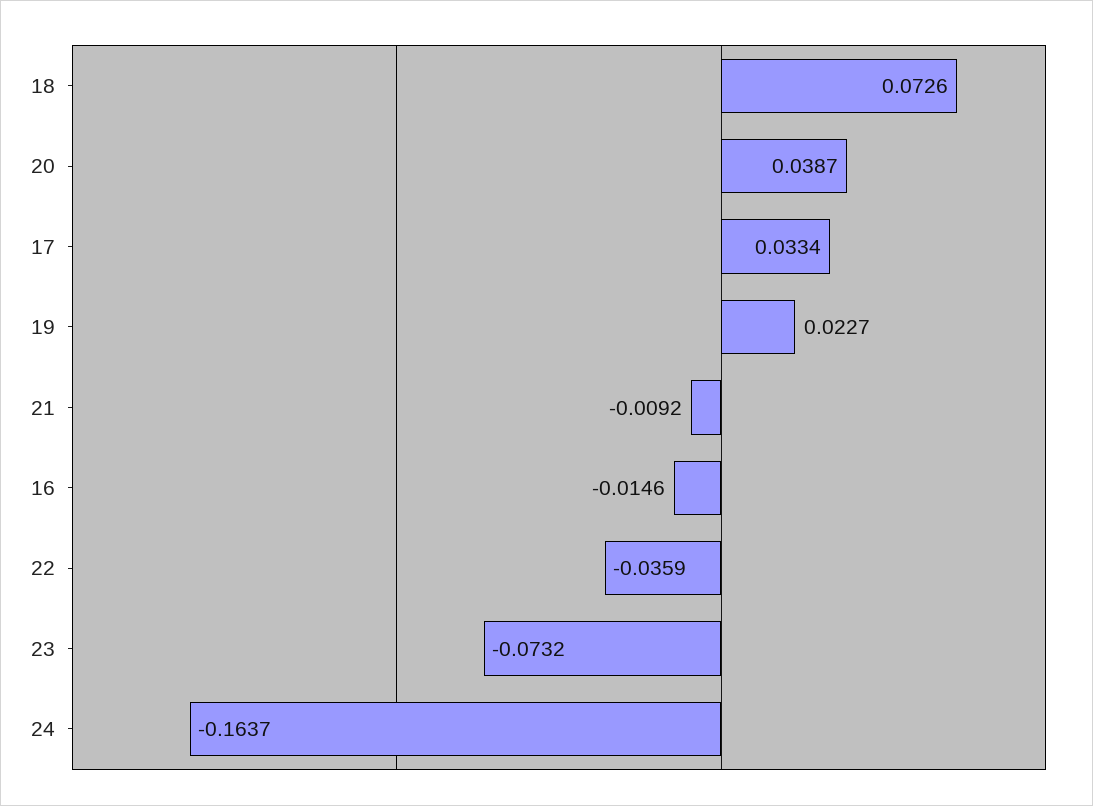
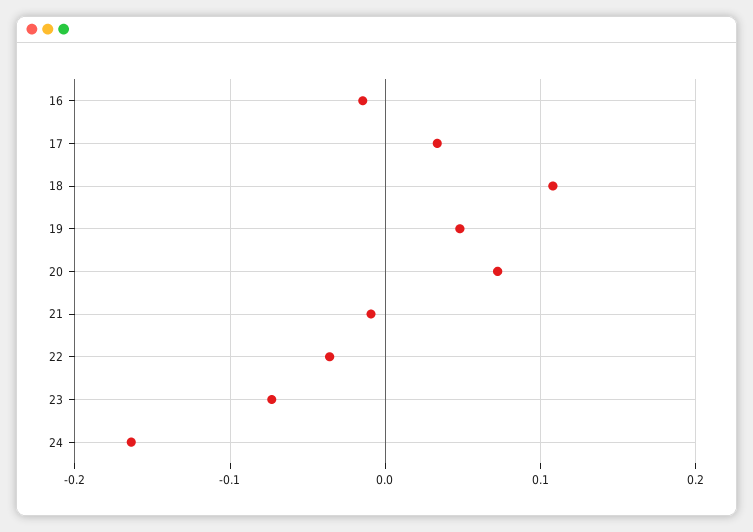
18: 0.0726 -> 0.11
20: 0.0387 -> 0.07
19: 0.0227 -> 0.05

